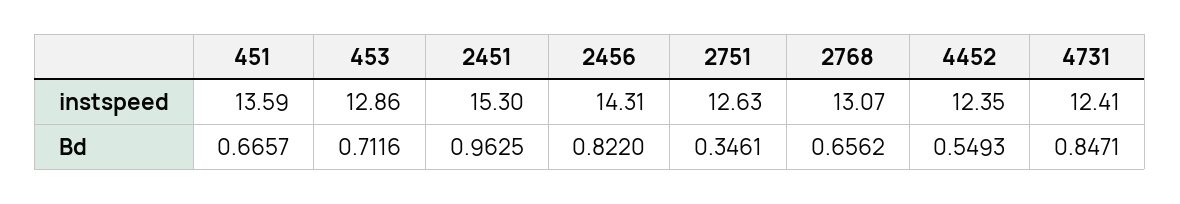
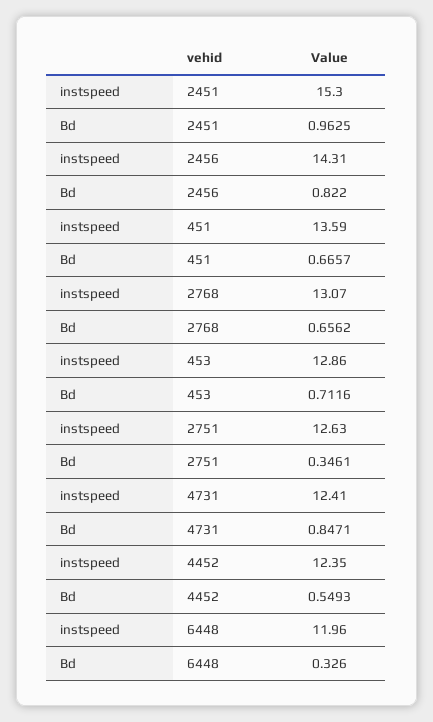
6448, instspeed: none -> 11.96
6448, Bd: none -> 0.326

